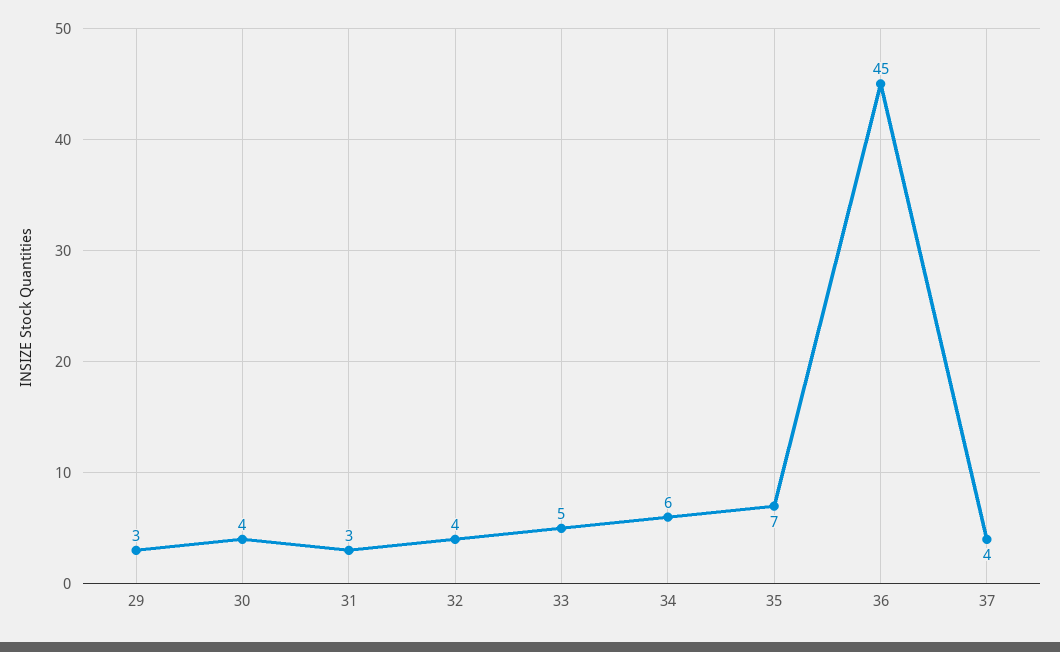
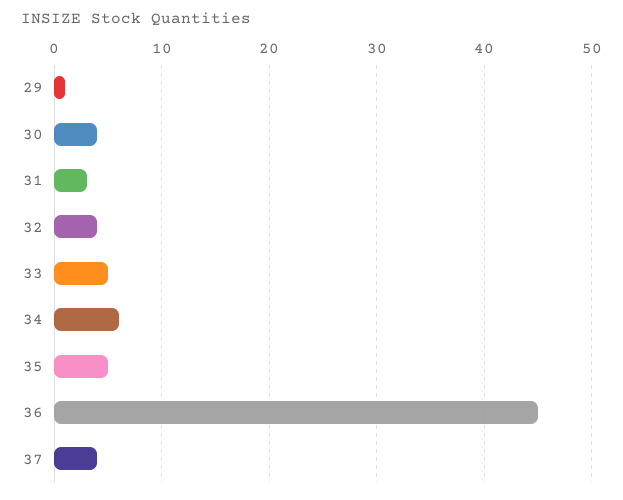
29: 3 -> 1
35: 7 -> 5

